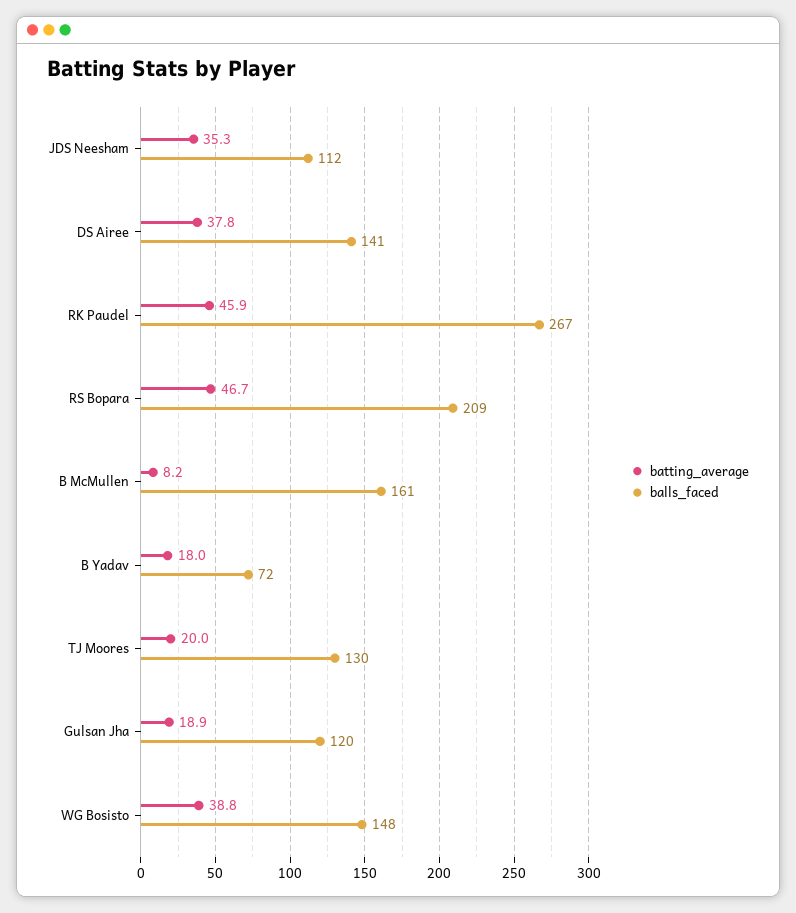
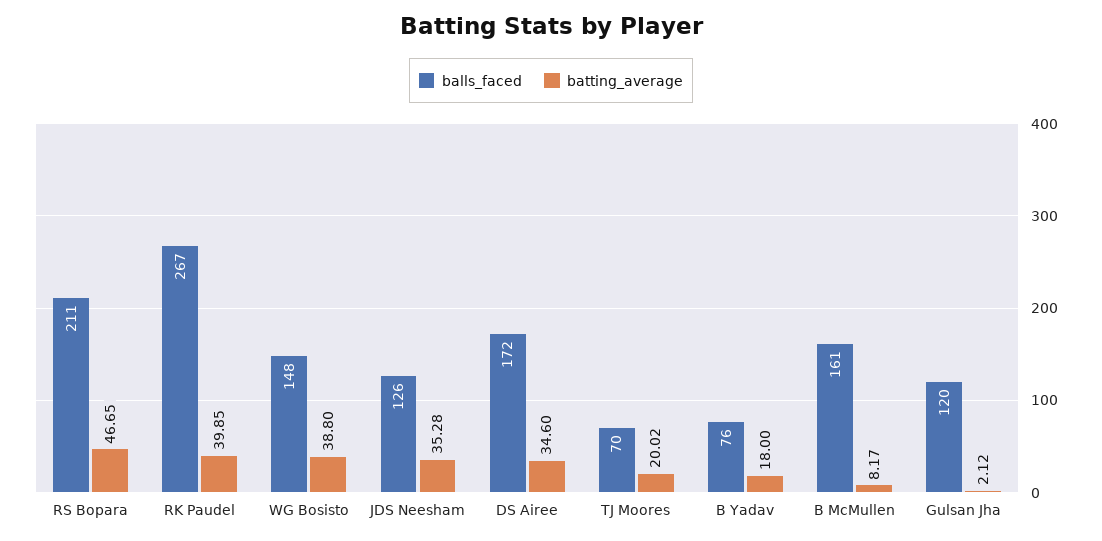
balls_faced, JDS Neesham: 112 -> 126
batting_average, DS Airee: 37.8 -> 34.6
balls_faced, DS Airee: 141 -> 172
batting_average, RK Paudel: 45.9 -> 39.85
balls_faced, RS Bopara: 209 -> 211
balls_faced, B Yadav: 72 -> 76
balls_faced, TJ Moores: 130 -> 70
batting_average, Gulsan Jha: 18.9 -> 2.12

